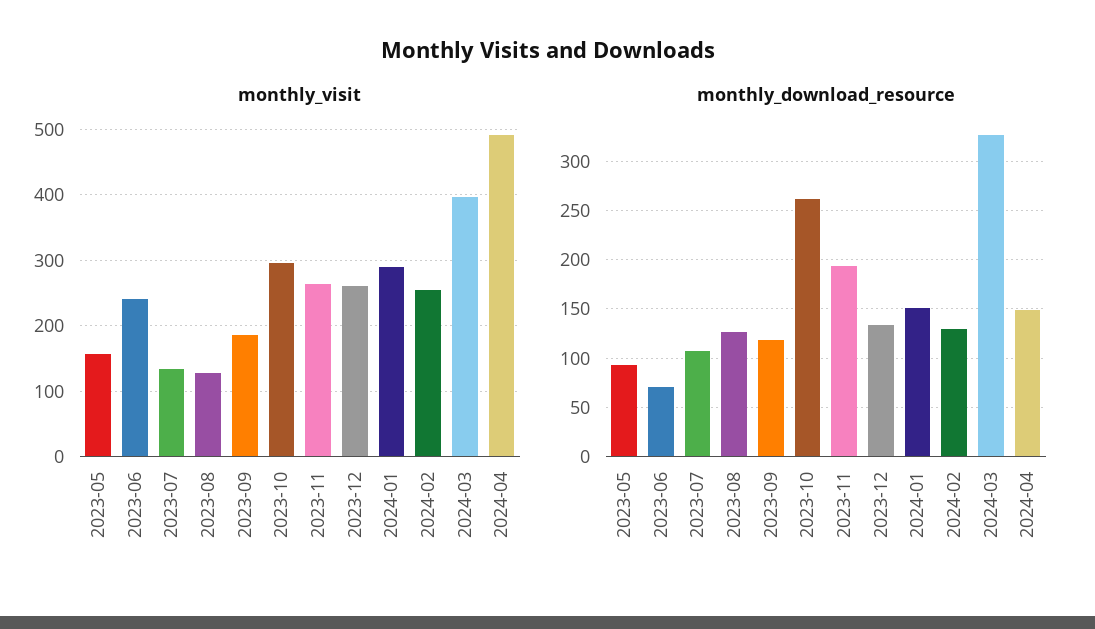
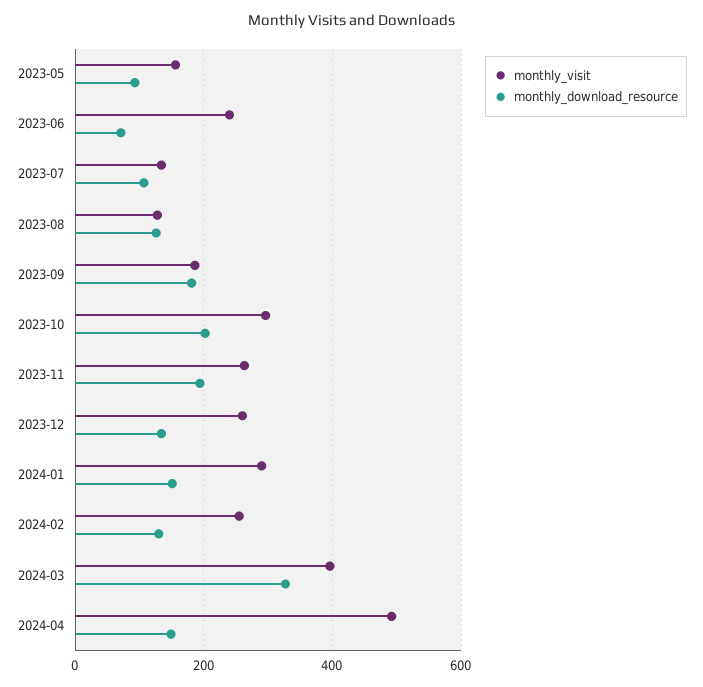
monthly_download_resource, 2023-09: 120 -> 180
monthly_download_resource, 2023-10: 260 -> 200

